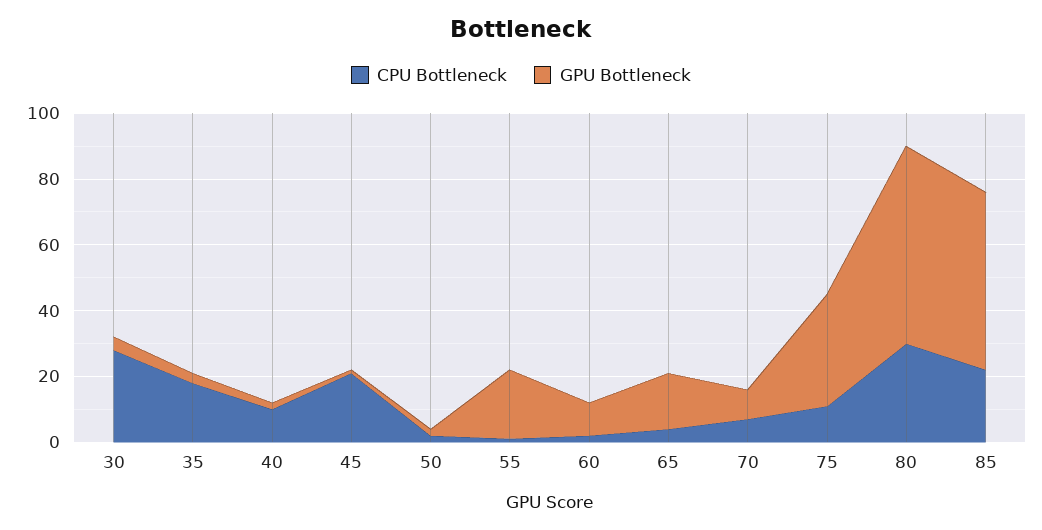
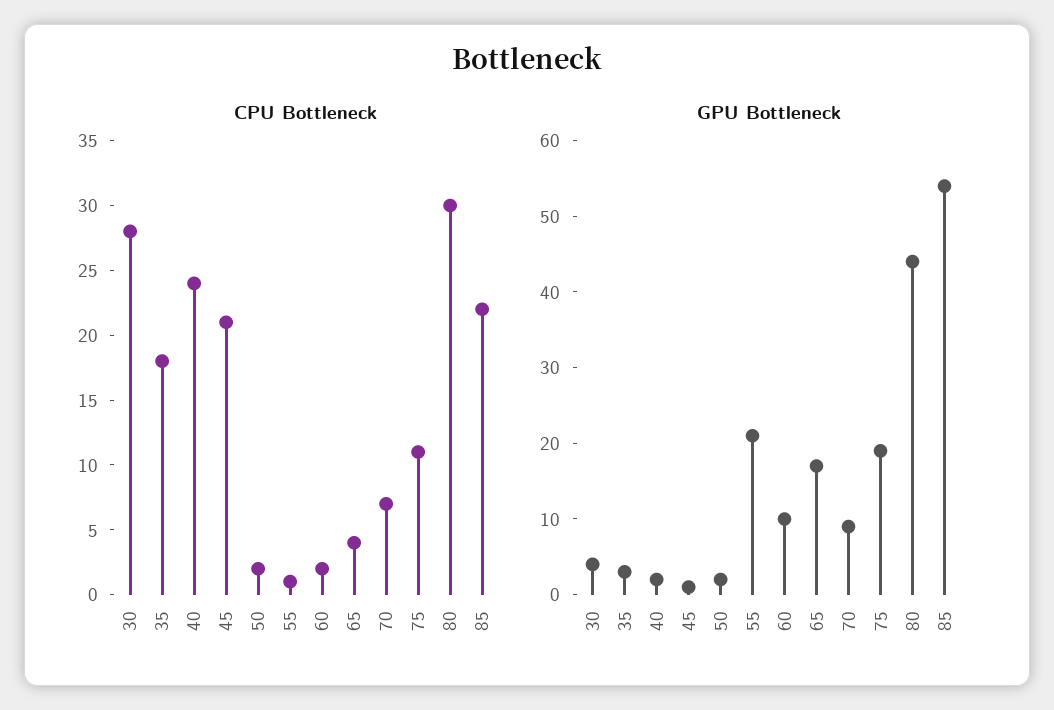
CPU Bottleneck, 40: 10 -> 24
GPU Bottleneck, 75: 35 -> 20
GPU Bottleneck, 80: 60 -> 45

